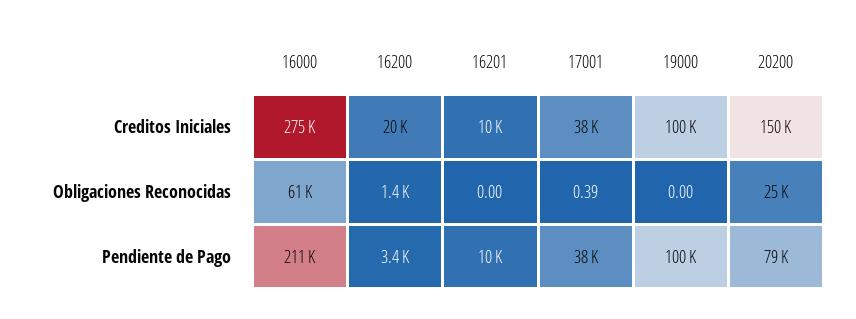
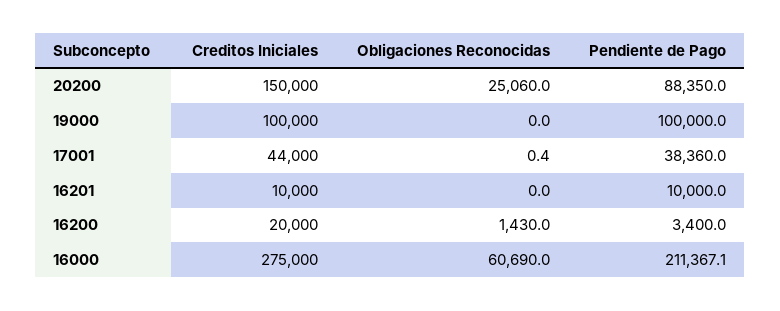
17001, Creditos Iniciales: 38000 -> 44000
20200, Pendiente de Pago: 79000 -> 88350

